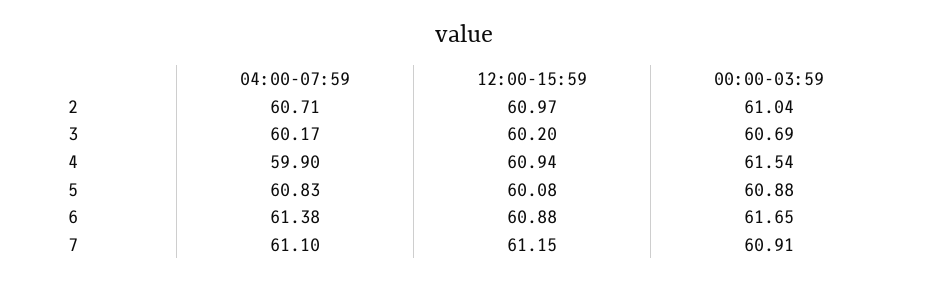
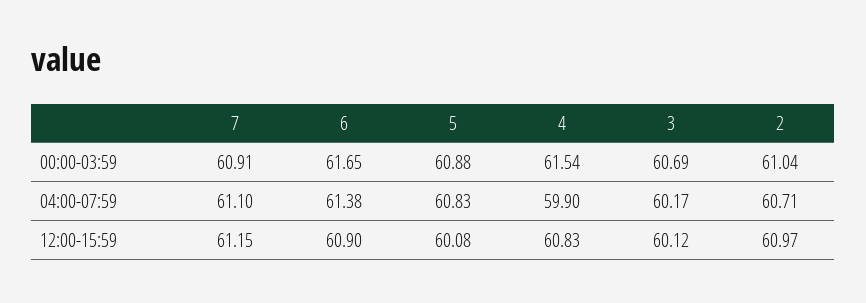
12:00-15:59, 3: 60.2 -> 60.12
12:00-15:59, 4: 60.94 -> 60.83
12:00-15:59, 6: 60.88 -> 60.9

